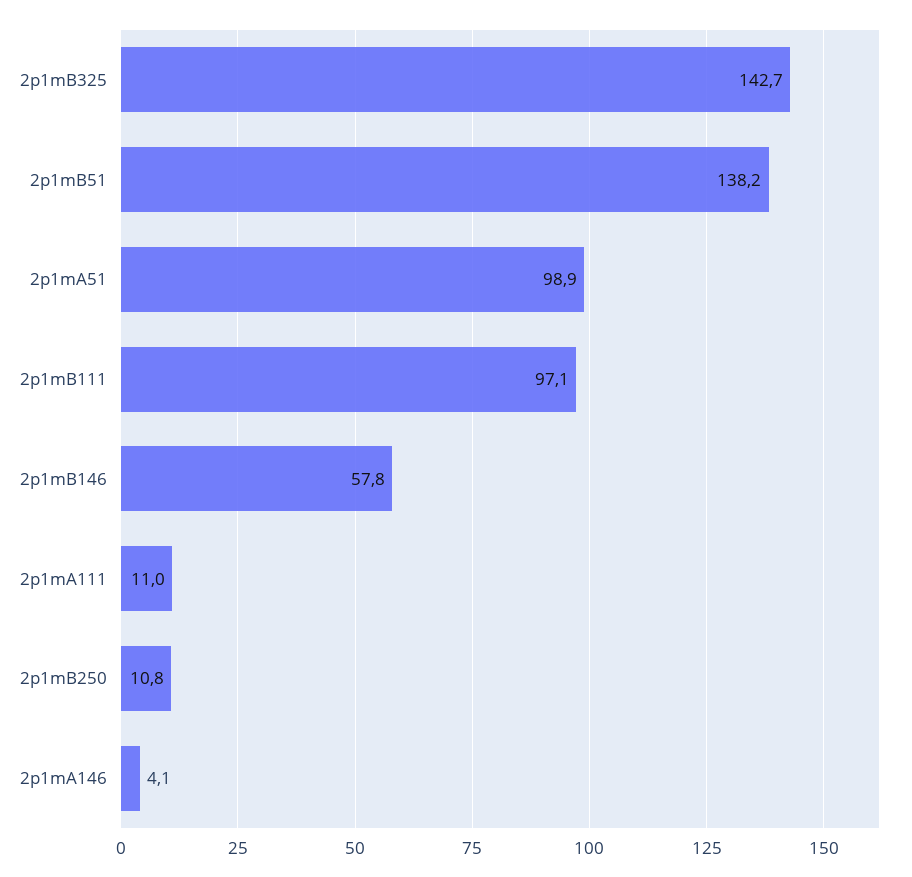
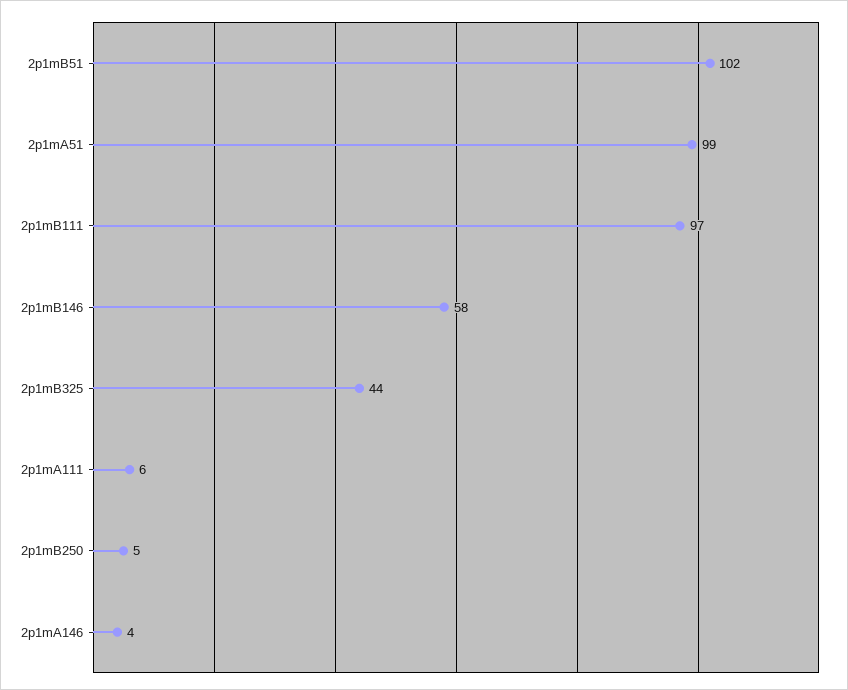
2p1mB325: 142.7 -> 44
2p1mB51: 138.2 -> 102
2p1mA111: 11 -> 6
2p1mB250: 10.8 -> 5

